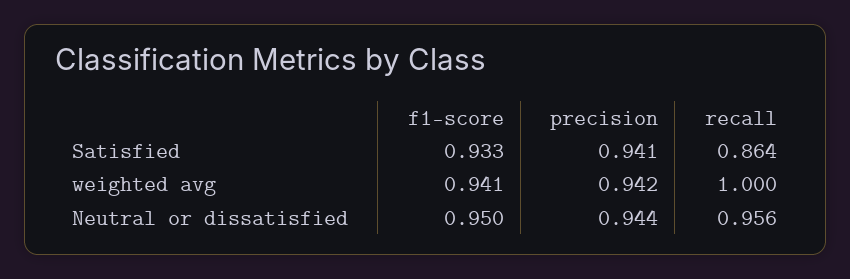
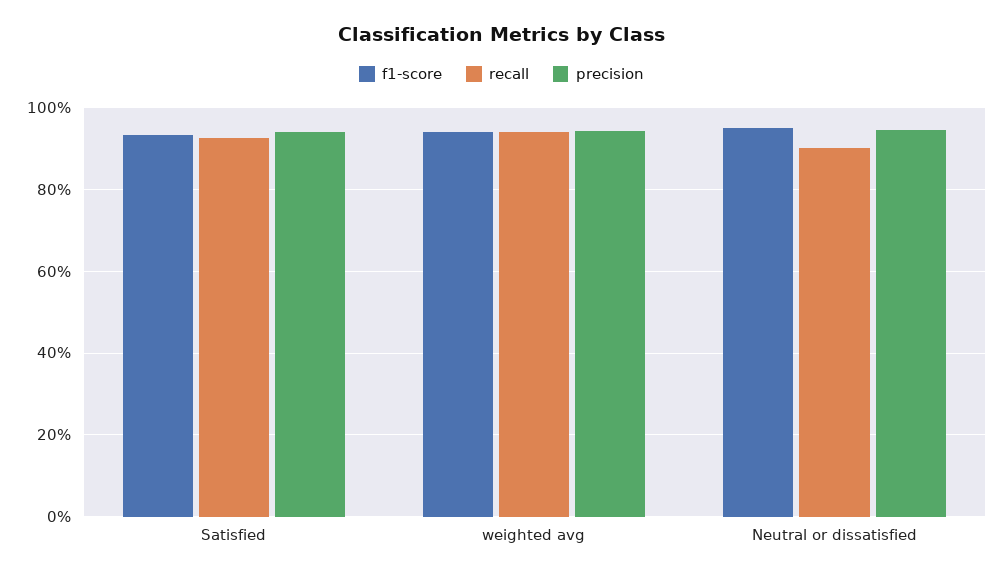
recall, Satisfied: 0.864 -> 0.92
recall, weighted avg: 1 -> 0.94
recall, Neutral or dissatisfied: 0.956 -> 0.9

